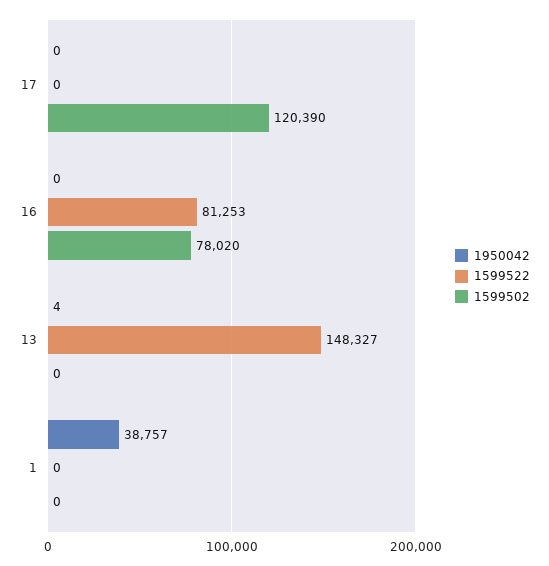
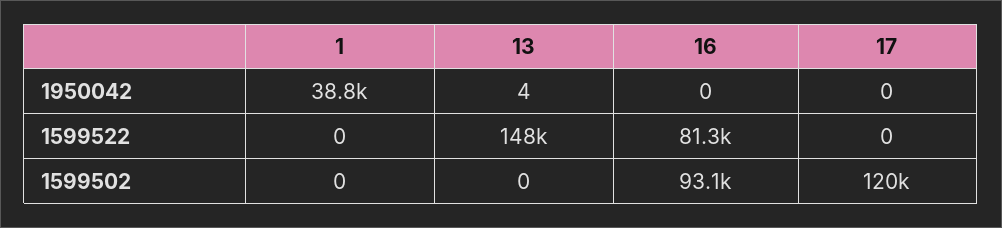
1599502, 16: 78020 -> 93100

